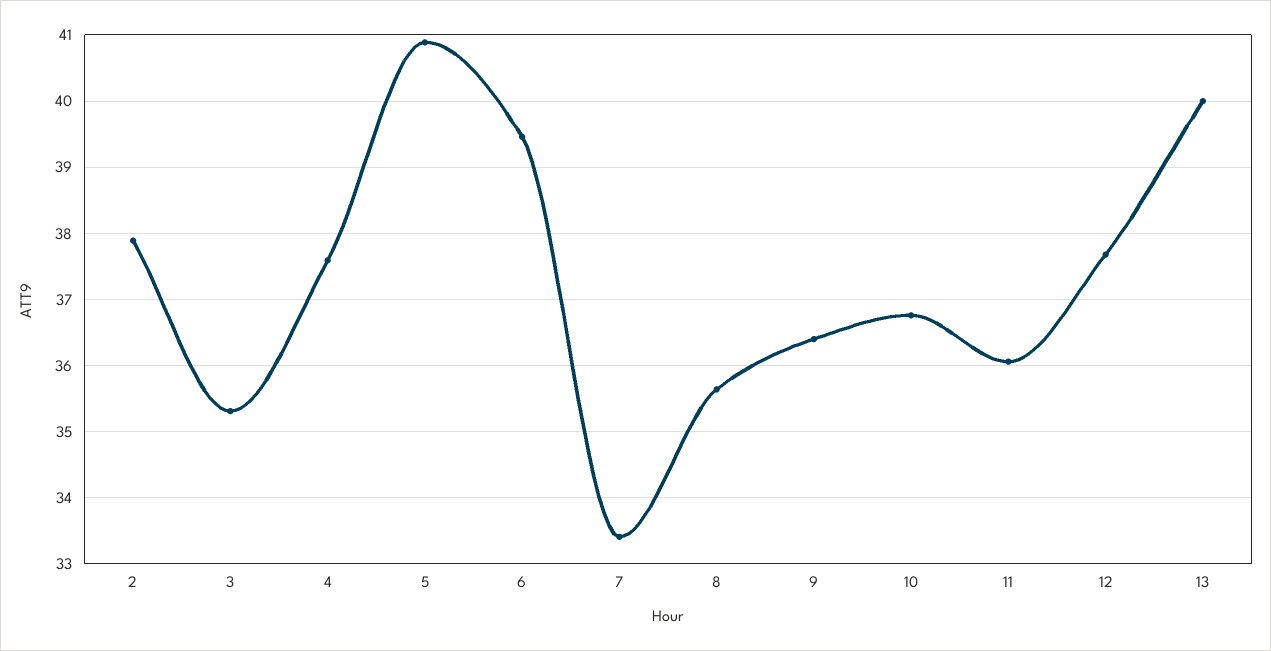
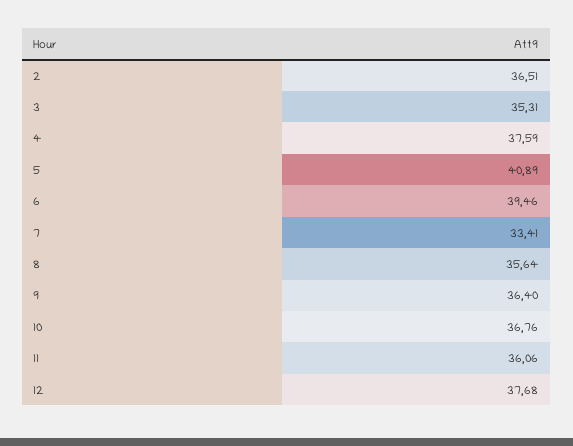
2: 37.9 -> 36.51
13: 40 -> none

